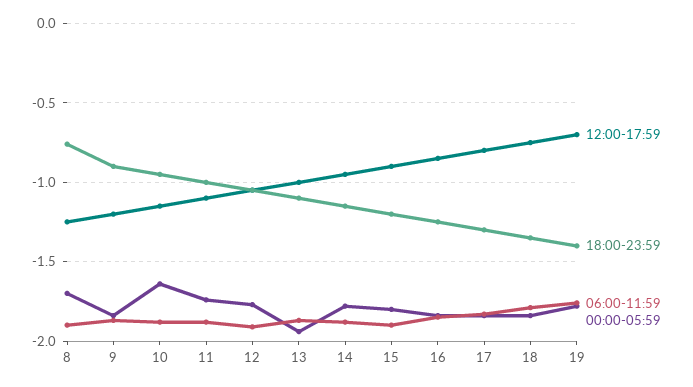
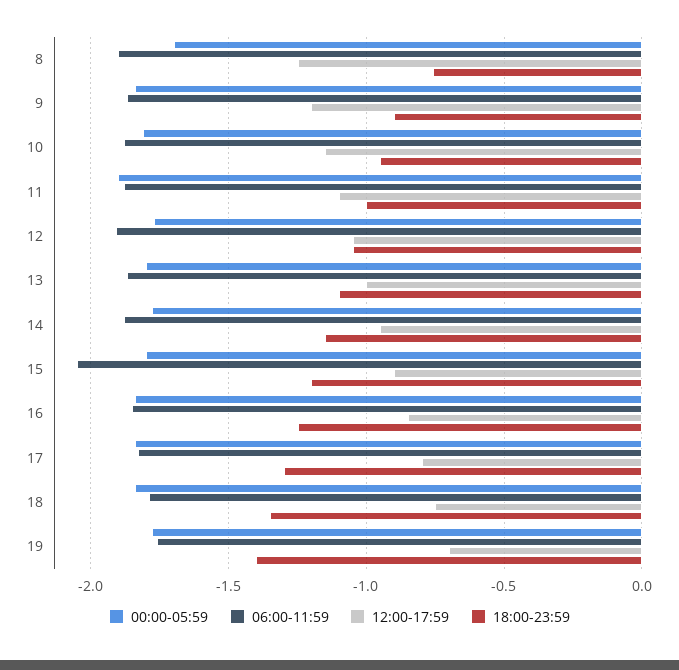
00:00-05:59, 10: -1.65 -> -1.8
00:00-05:59, 11: -1.75 -> -1.9
00:00-05:59, 13: -1.95 -> -1.8
06:00-11:59, 15: -1.9 -> -2.05

